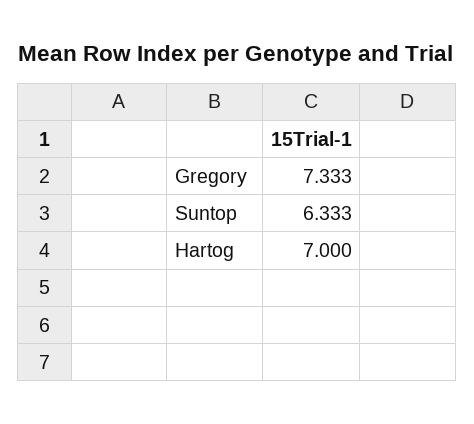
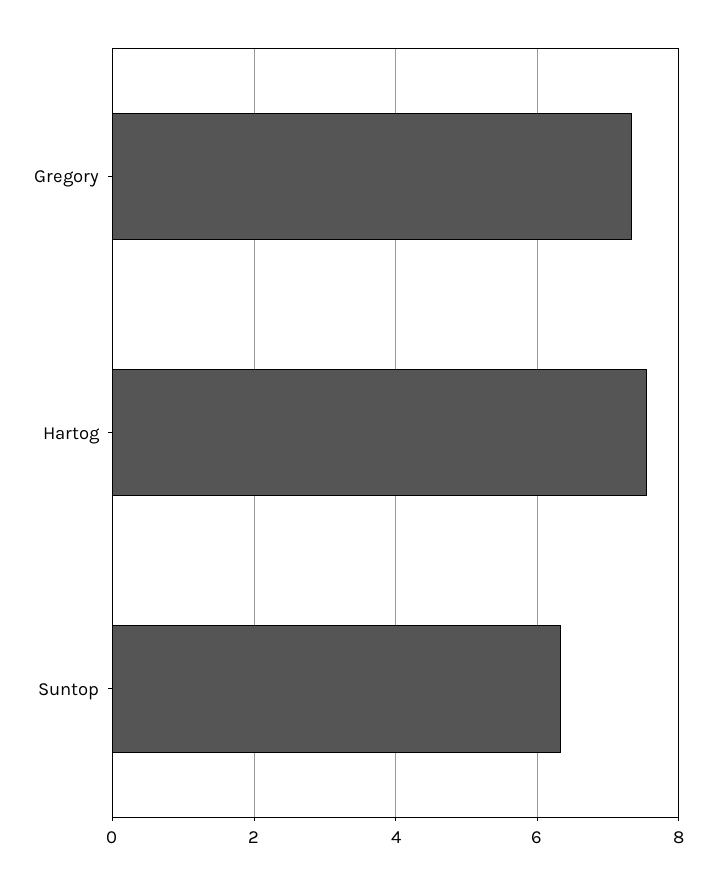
Hartog: 7 -> 7.6

